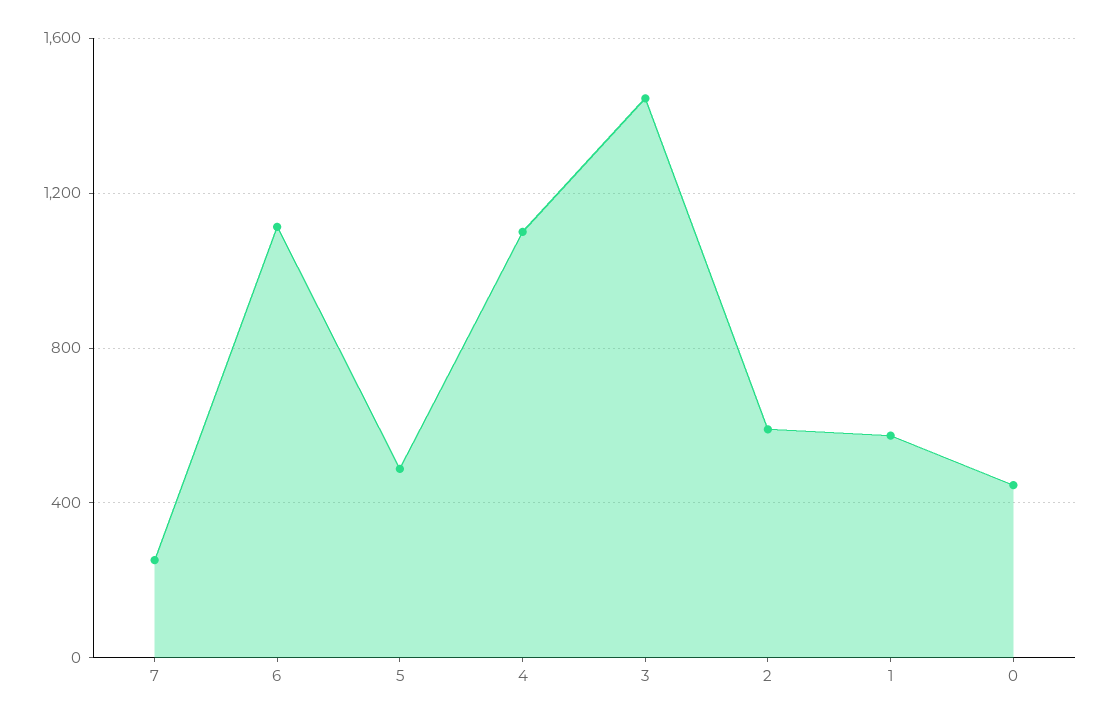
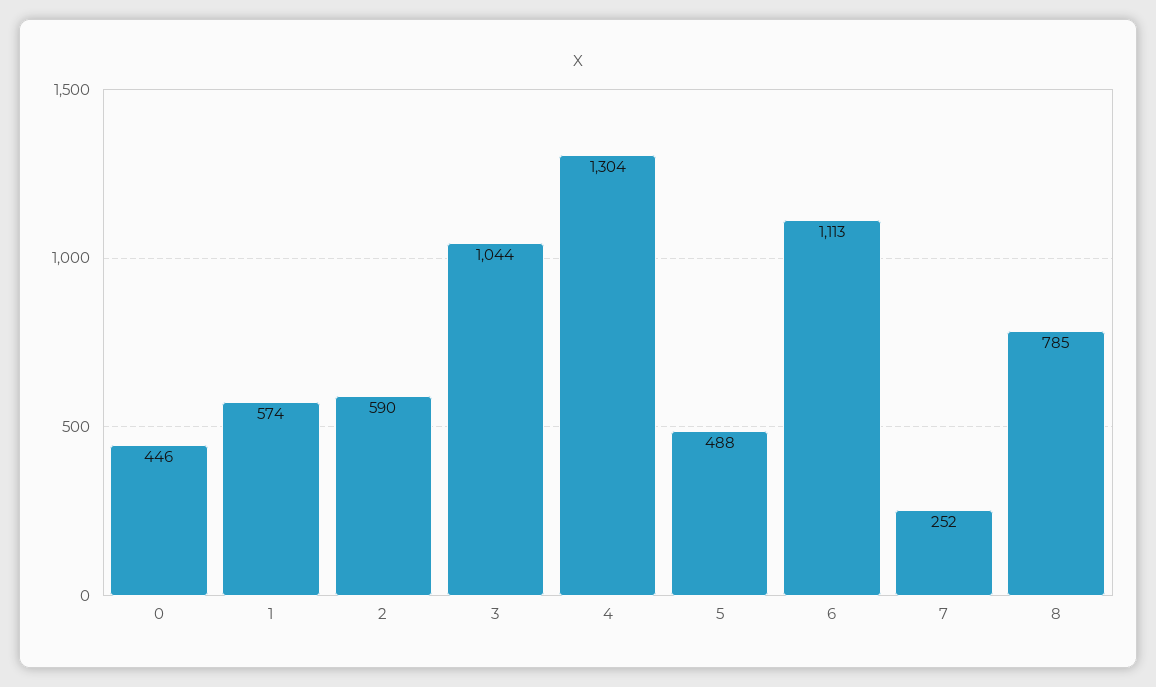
4: 1100 -> 1304
3: 1450 -> 1044
8: none -> 785

